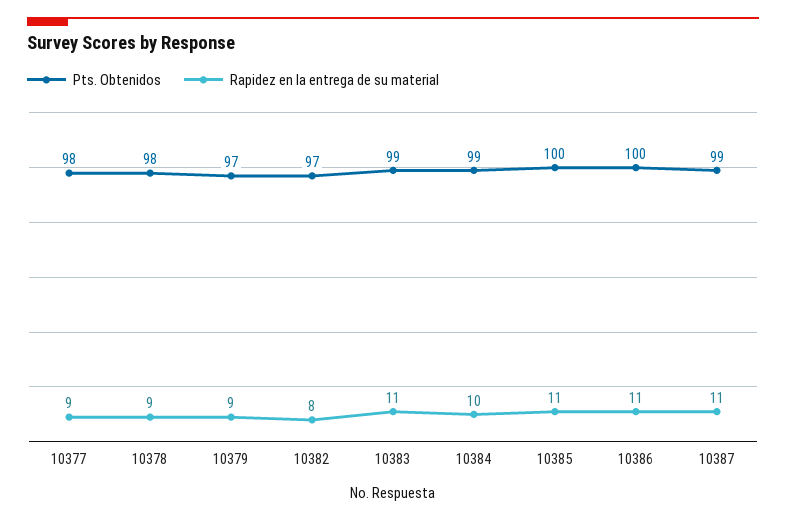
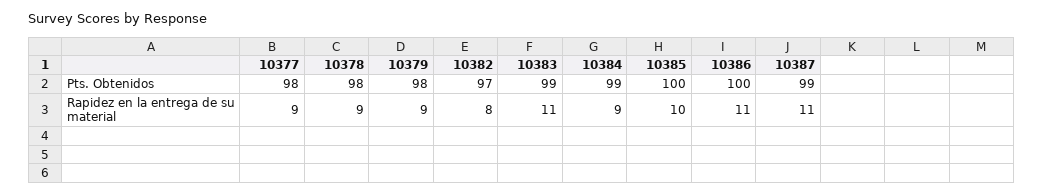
Pts. Obtenidos, 10379: 97 -> 98
Rapidez en la entrega de su material, 10384: 10 -> 9
Rapidez en la entrega de su material, 10385: 11 -> 10

